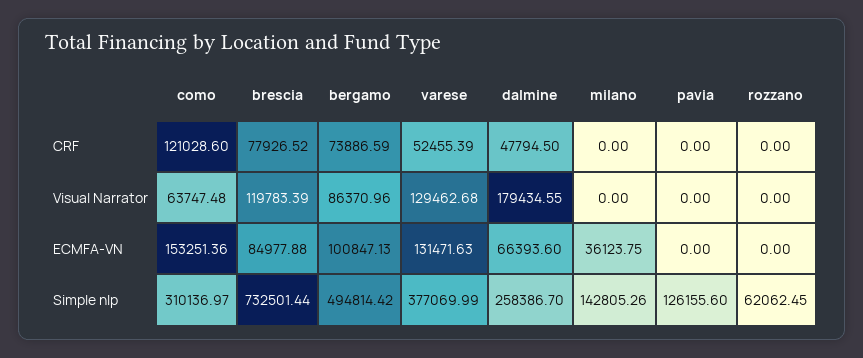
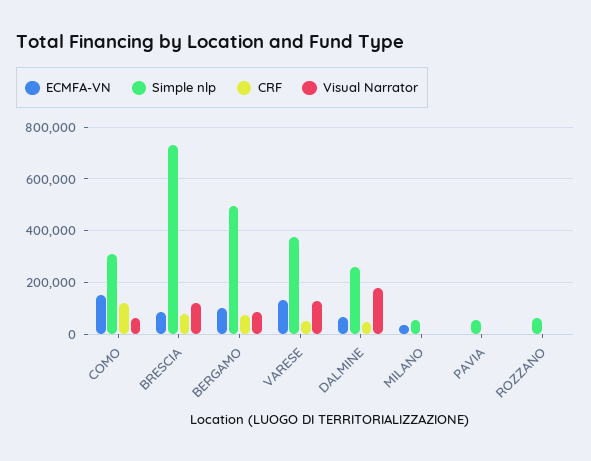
Simple nlp, milano: 142805.26 -> 50000
Simple nlp, pavia: 126155.6 -> 50000

